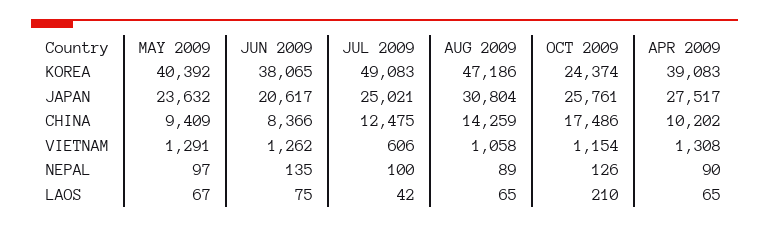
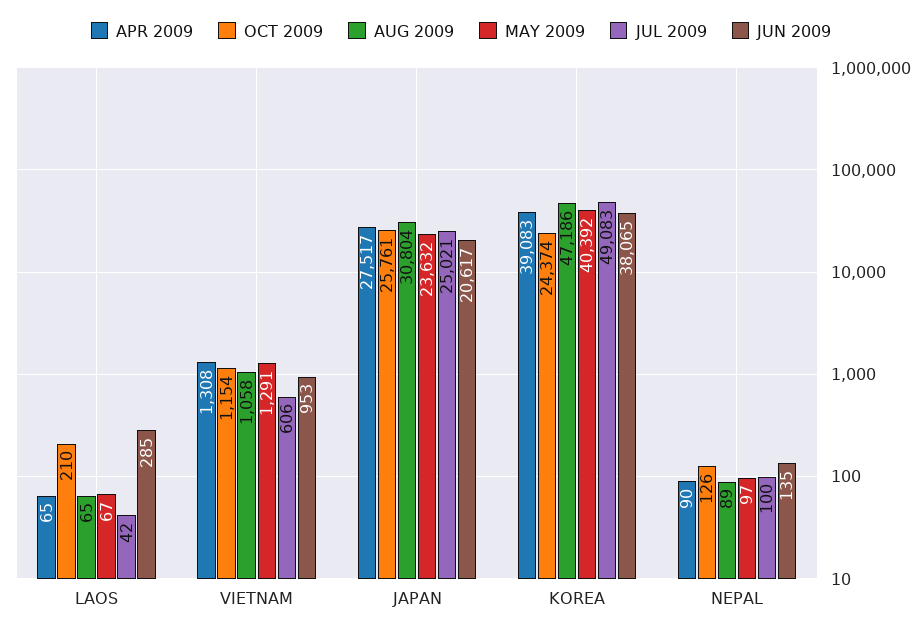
MAY 2009, CHINA: 9409 -> none
JUN 2009, CHINA: 8366 -> none
JUL 2009, CHINA: 12475 -> none
AUG 2009, CHINA: 14259 -> none
OCT 2009, CHINA: 17486 -> none
APR 2009, CHINA: 10202 -> none
JUN 2009, VIETNAM: 1262 -> 953
JUN 2009, LAOS: 75 -> 285

